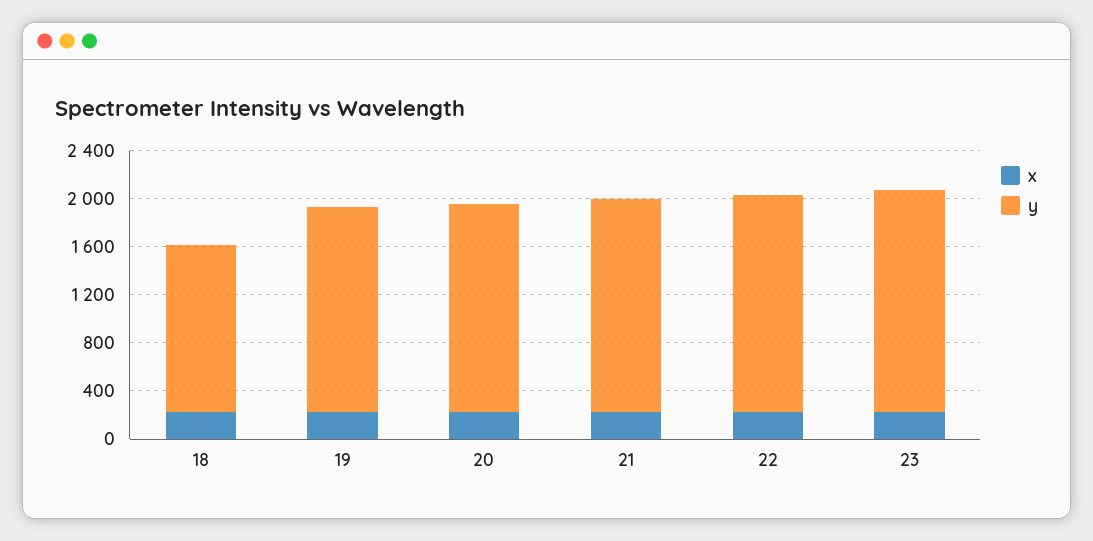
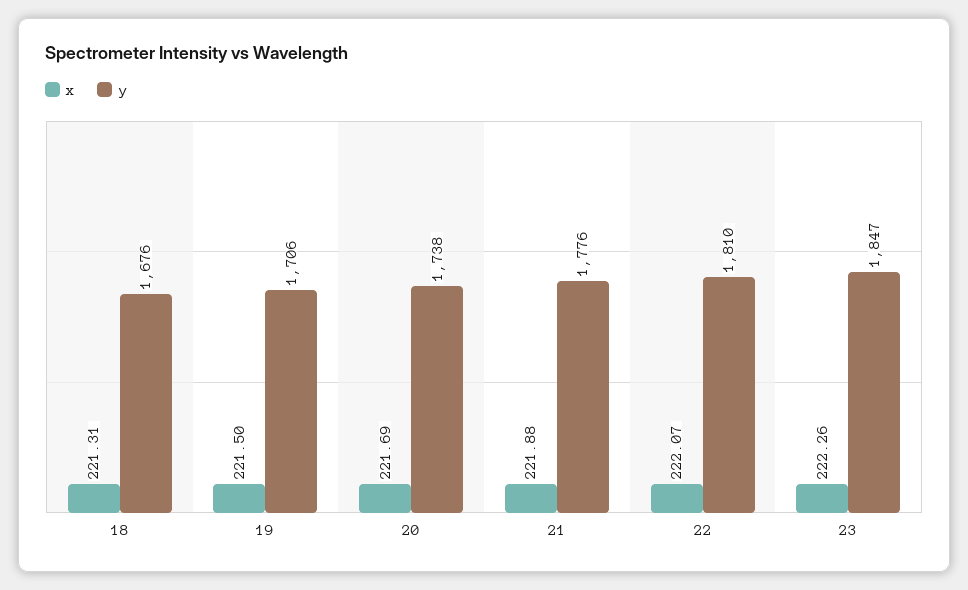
y, 18: 1400 -> 1676

